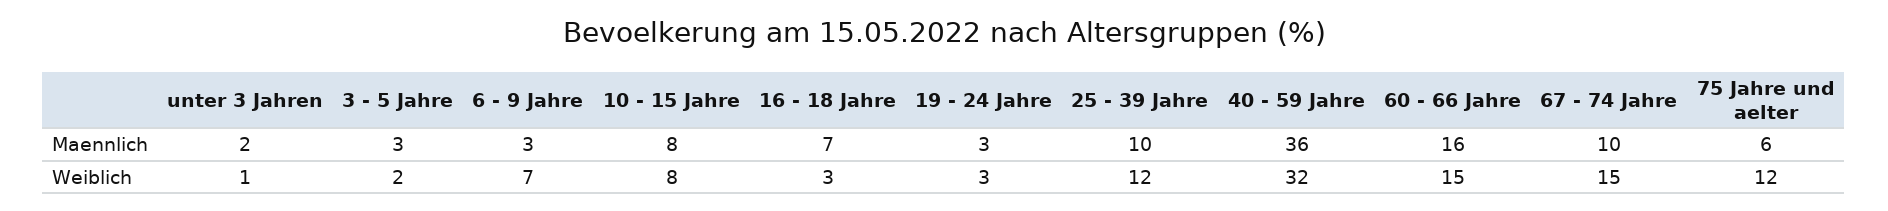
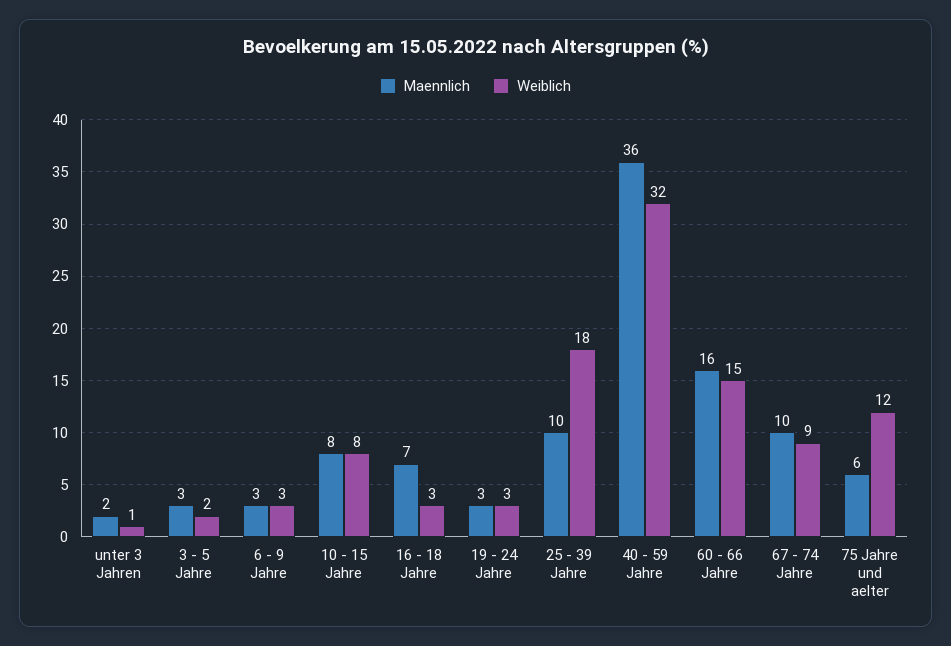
Weiblich, 6 - 9 Jahre: 7 -> 3
Weiblich, 25 - 39 Jahre: 12 -> 18
Weiblich, 67 - 74 Jahre: 15 -> 9

